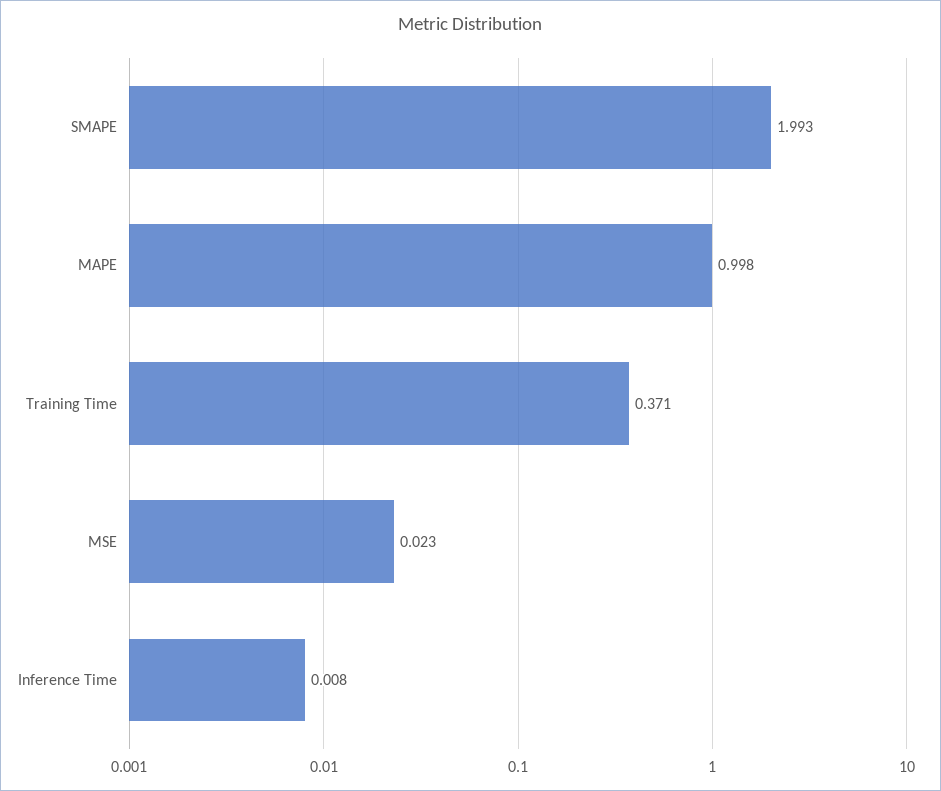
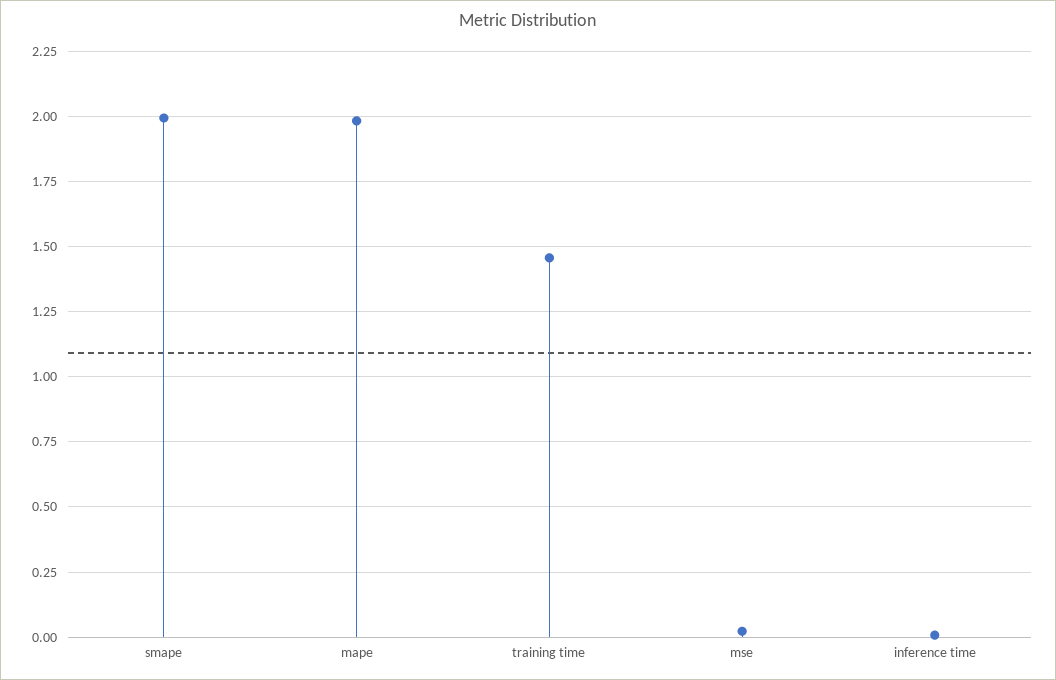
MAPE: 0.998 -> 1.975
Training Time: 0.371 -> 1.45

